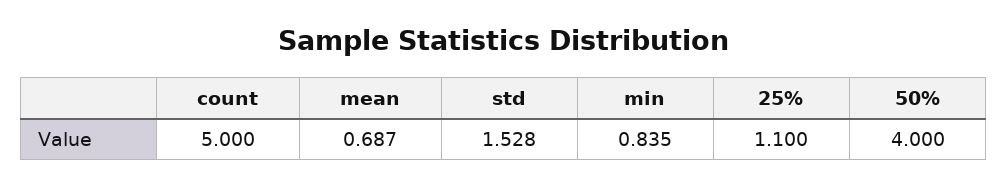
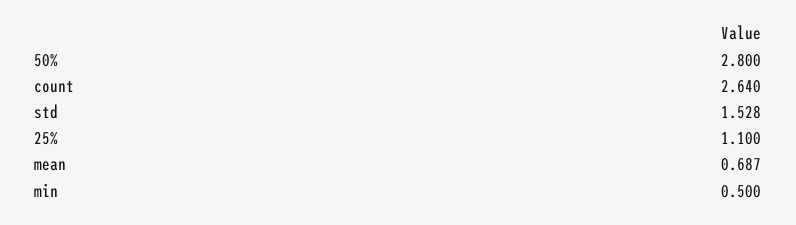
count: 5 -> 2.64
min: 0.835 -> 0.5
50%: 4 -> 2.8

